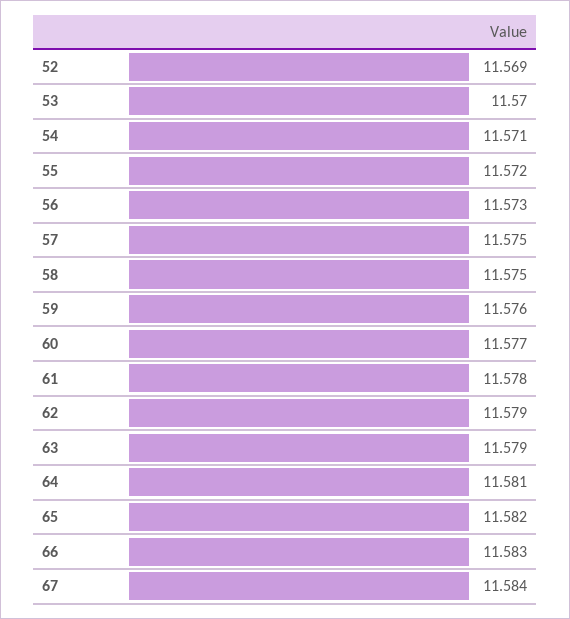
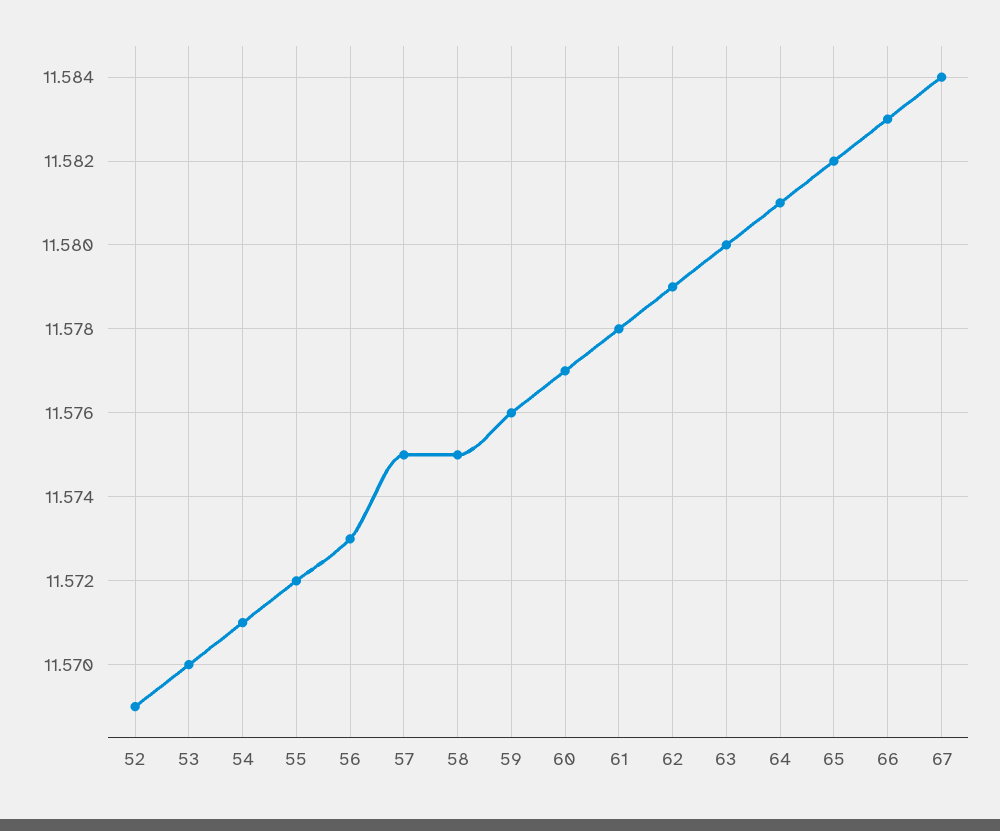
63: 11.579 -> 11.58

